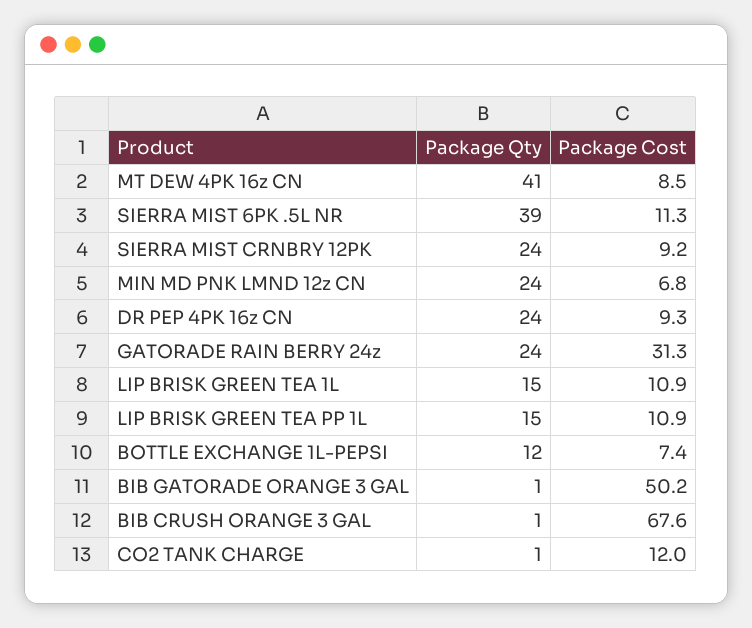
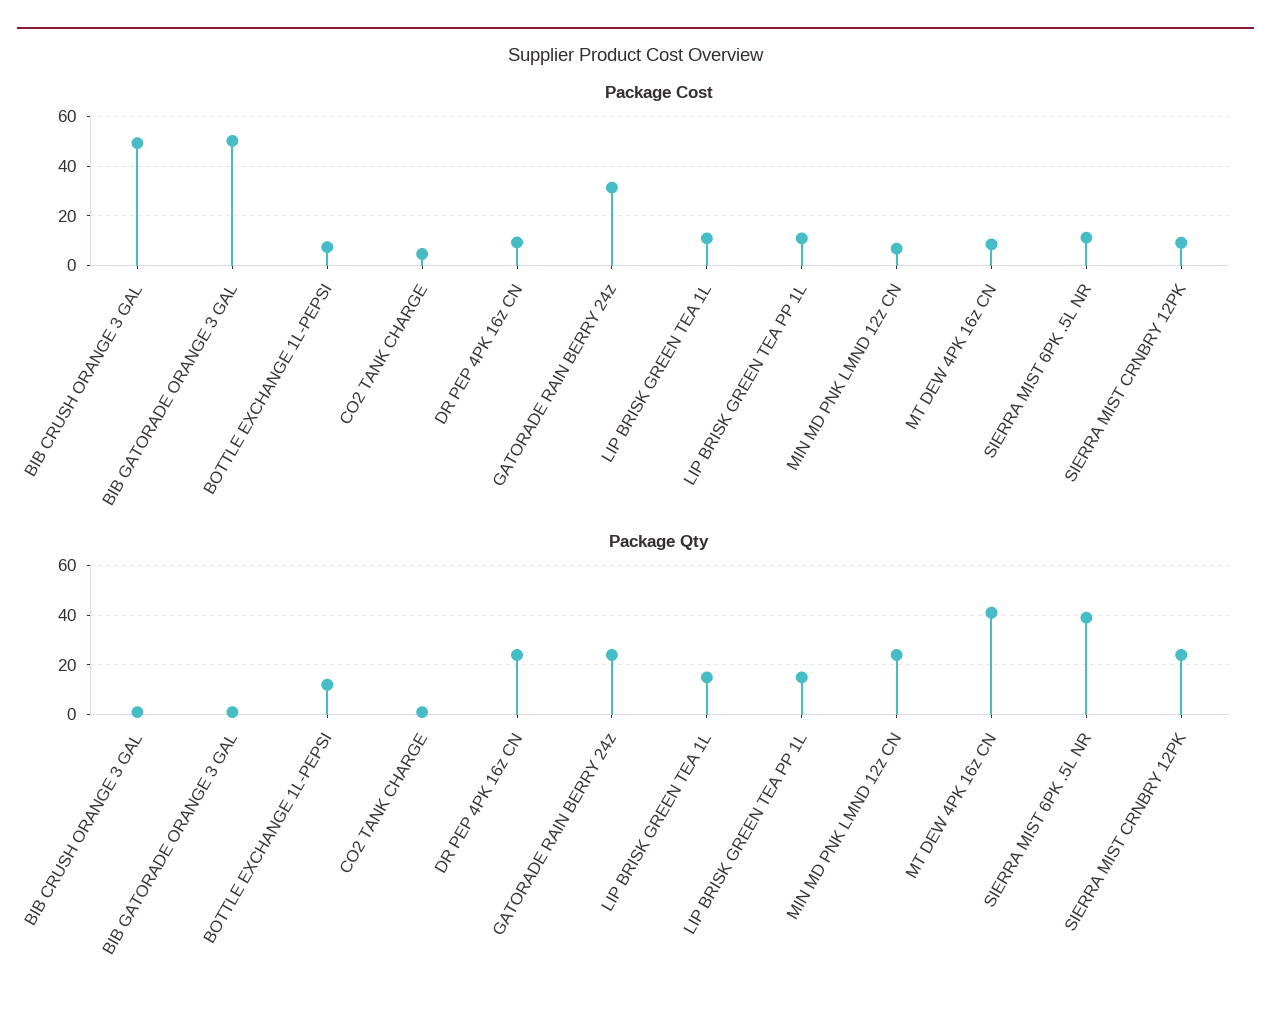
Package Cost, BIB CRUSH ORANGE 3 GAL: 67.6 -> 50
Package Cost, CO2 TANK CHARGE: 12 -> 5

